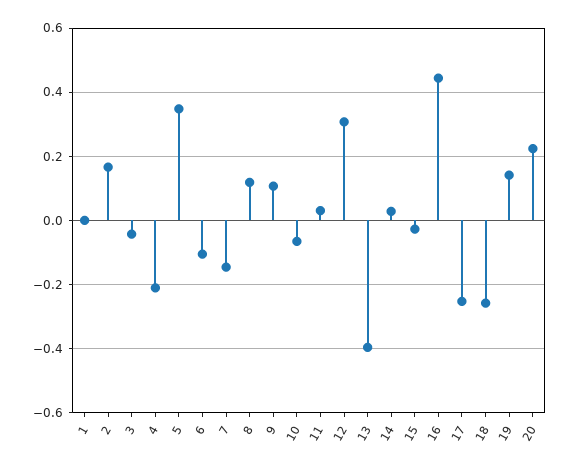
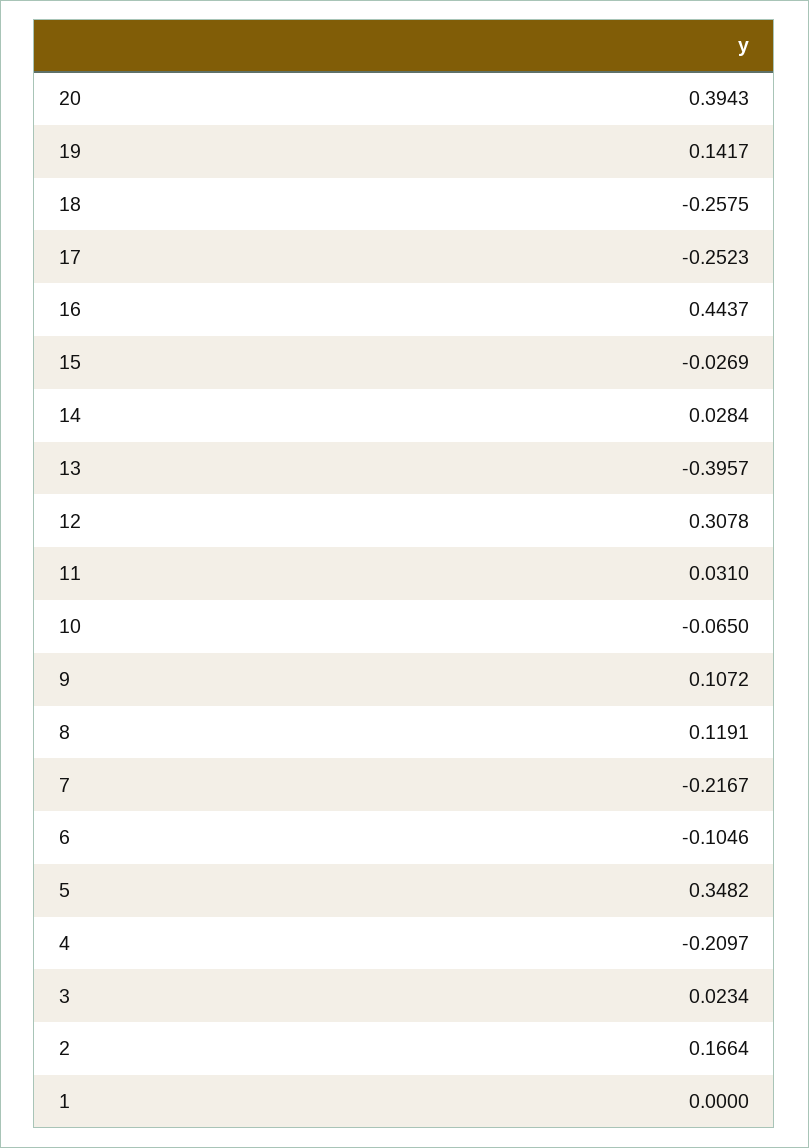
3: -0.04 -> 0.0234
7: -0.14 -> -0.2167
20: 0.22 -> 0.3943

